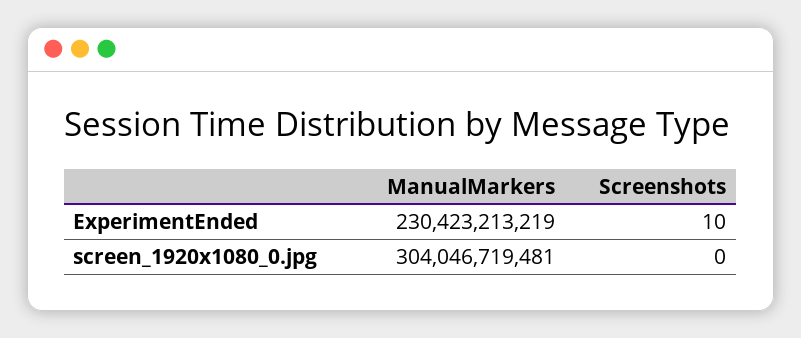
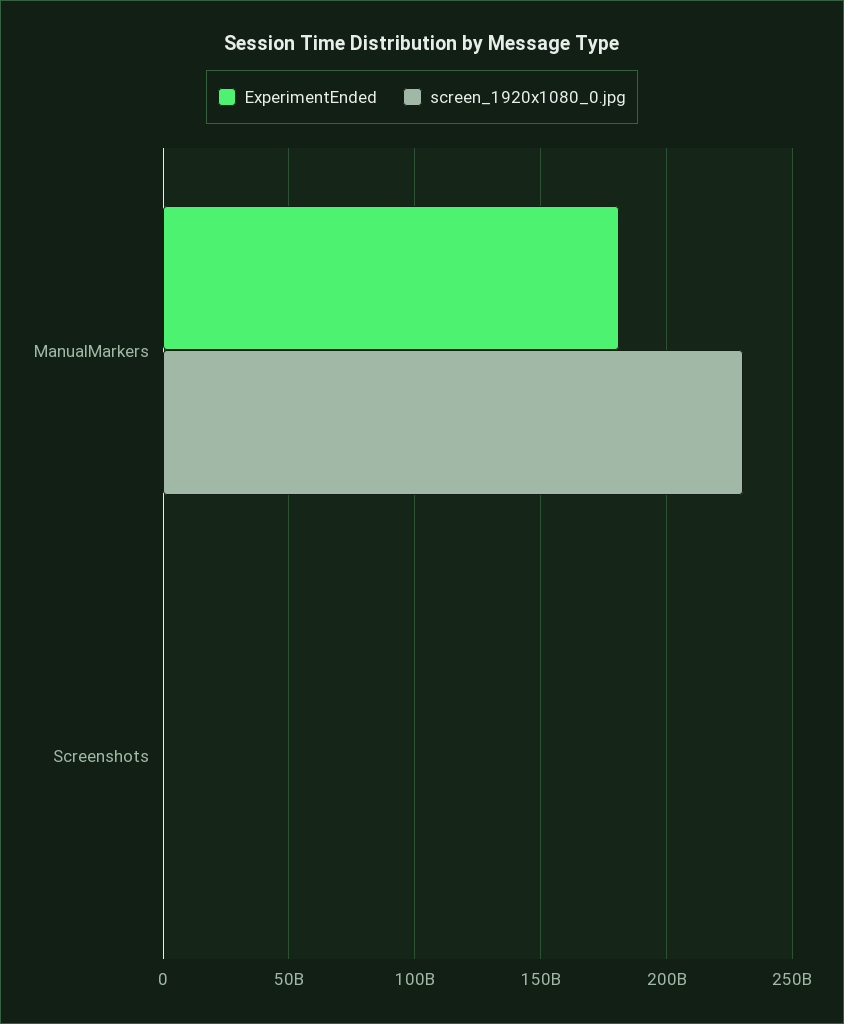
ExperimentEnded, ManualMarkers: 230423213219 -> 180000000000
screen_1920x1080_0.jpg, ManualMarkers: 304046719481 -> 230000000000

